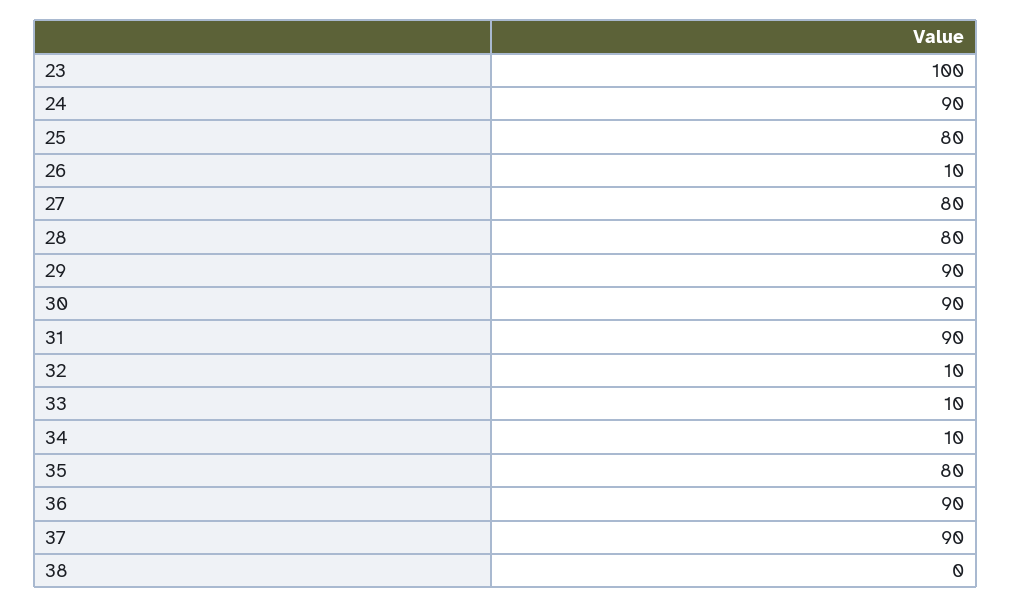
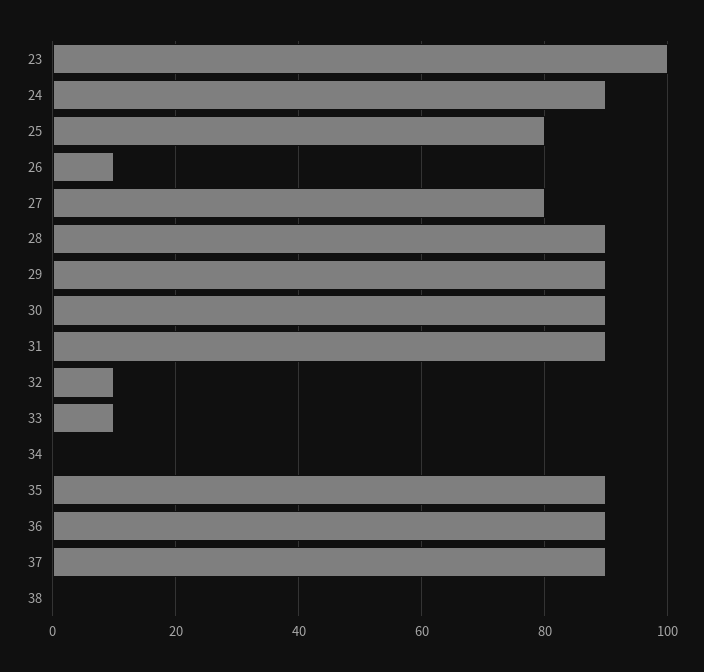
28: 80 -> 90
34: 10 -> 0
35: 80 -> 90

